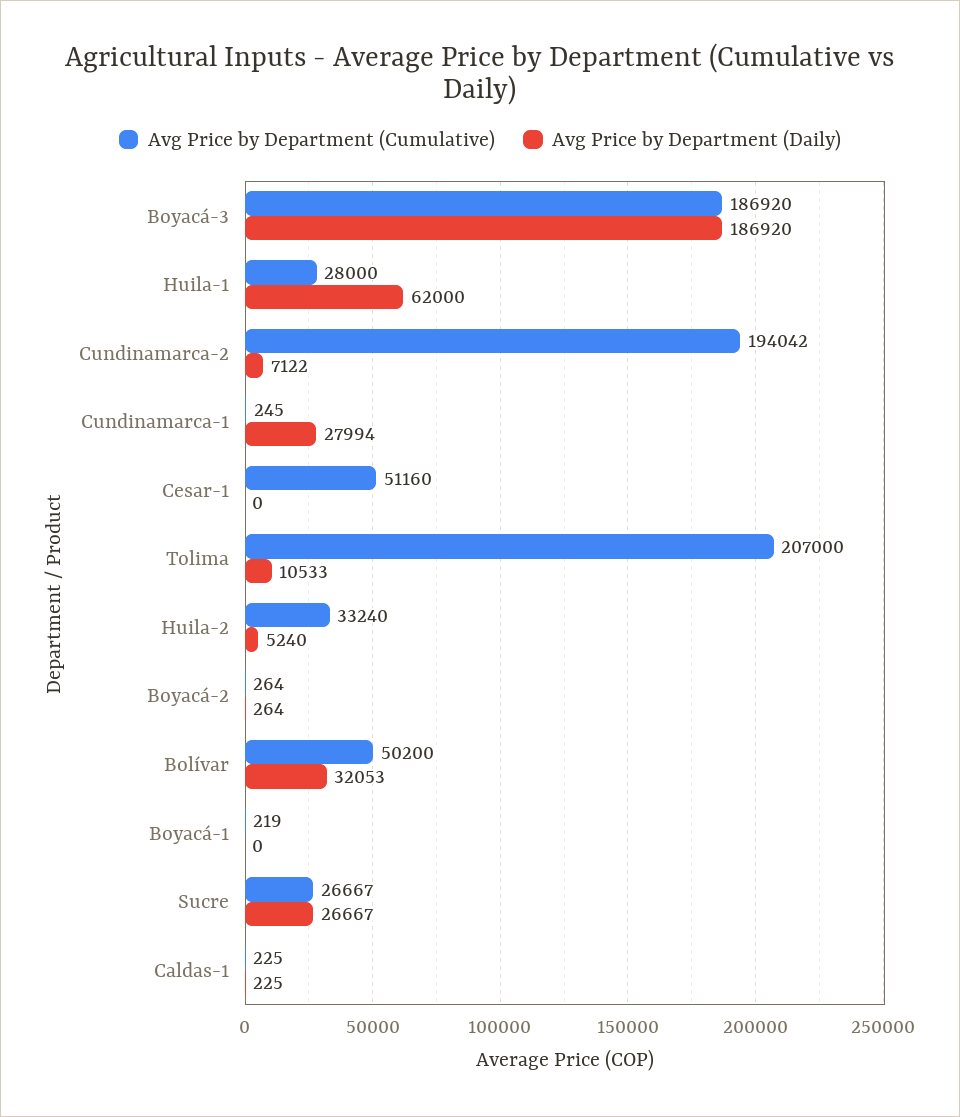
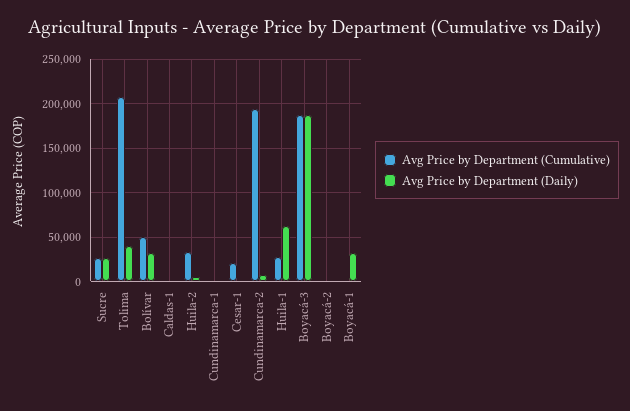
Avg Price by Department (Daily), Cundinamarca-1: 27994 -> 0
Avg Price by Department (Cumulative), Cesar-1: 51160 -> 20000
Avg Price by Department (Daily), Tolima: 10533 -> 40000
Avg Price by Department (Daily), Boyacá-1: 0 -> 30000

